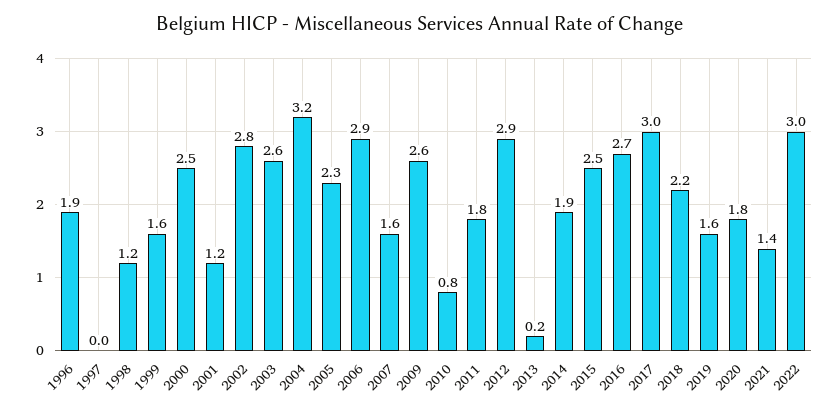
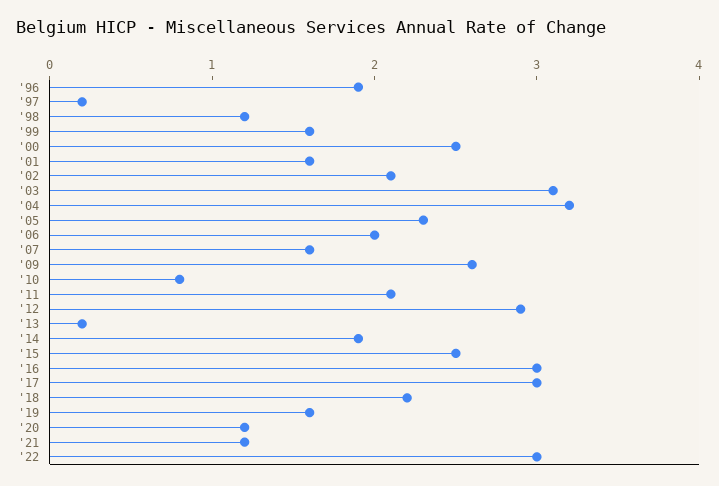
1997: 0 -> 0.2
2001: 1.2 -> 1.6
2002: 2.8 -> 2.1
2003: 2.6 -> 3.1
2006: 2.9 -> 2
2011: 1.8 -> 2.1
2016: 2.7 -> 3
2020: 1.8 -> 1.2
2021: 1.4 -> 1.2

